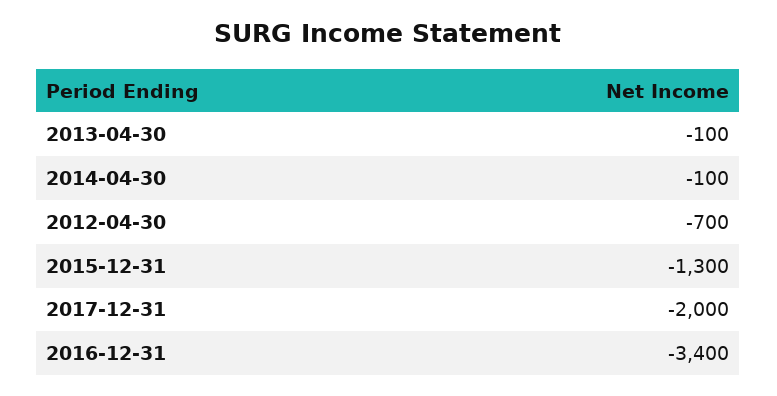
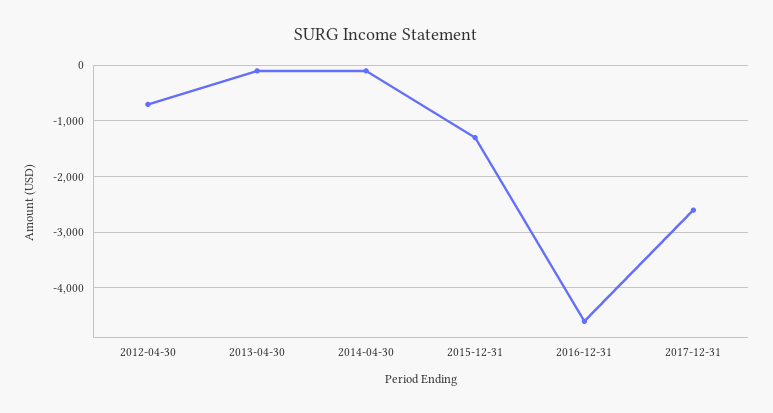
2017-12-31: -2000 -> -2600
2016-12-31: -3400 -> -4600

